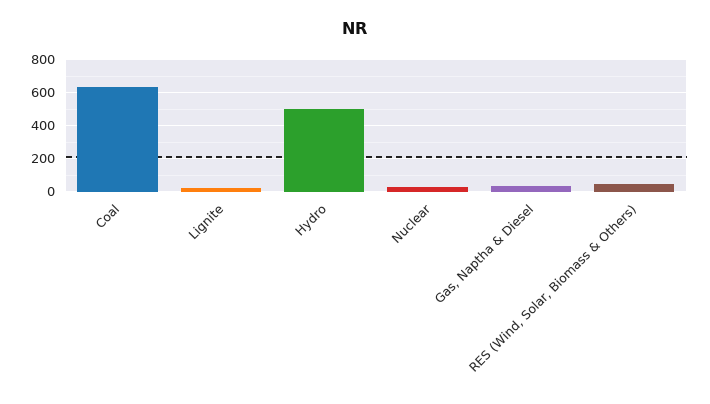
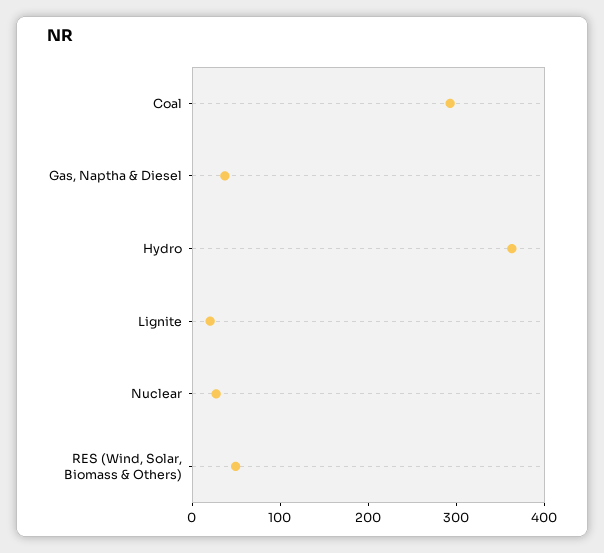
Coal: 650 -> 300
Hydro: 500 -> 360

